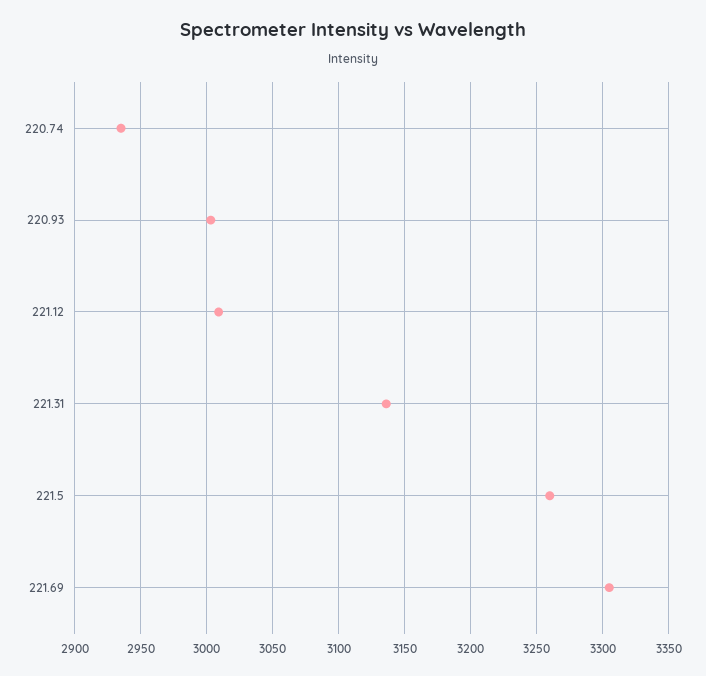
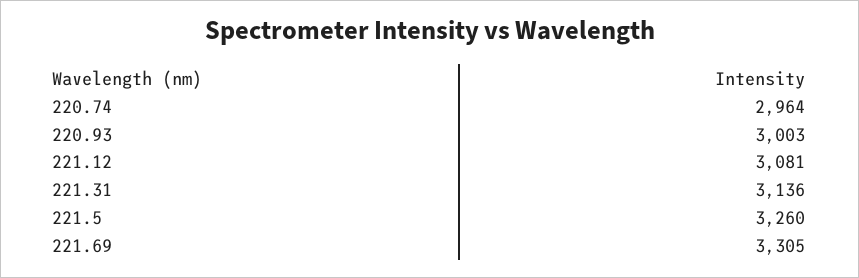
220.74: 2935 -> 2964
221.12: 3010 -> 3081

